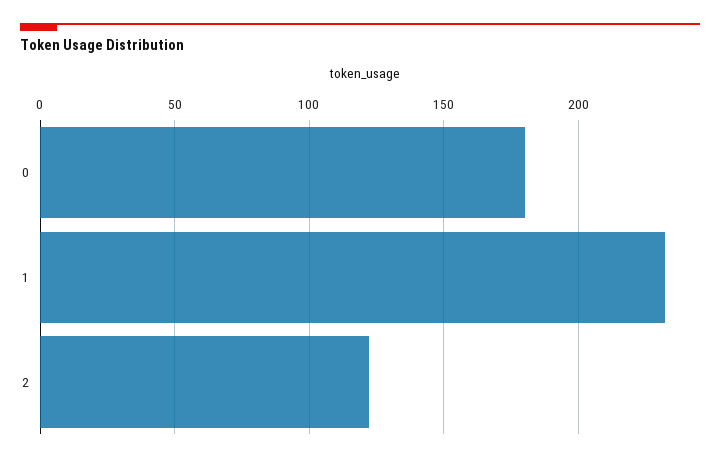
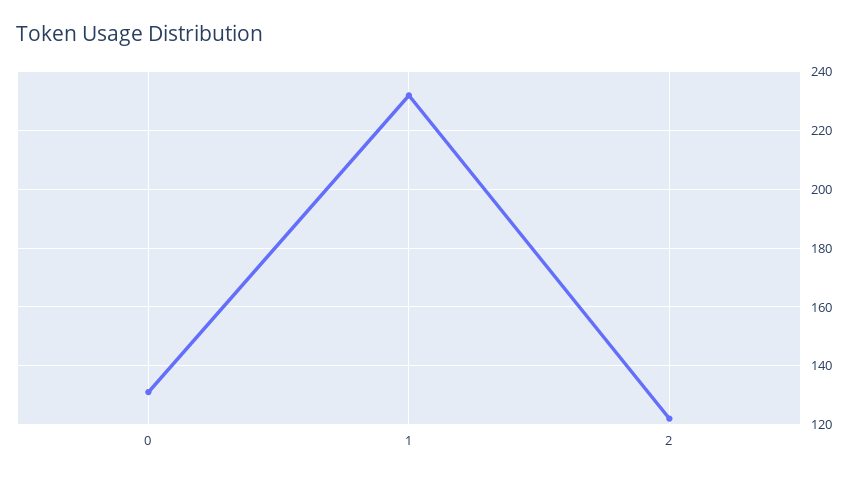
0: 180 -> 130

